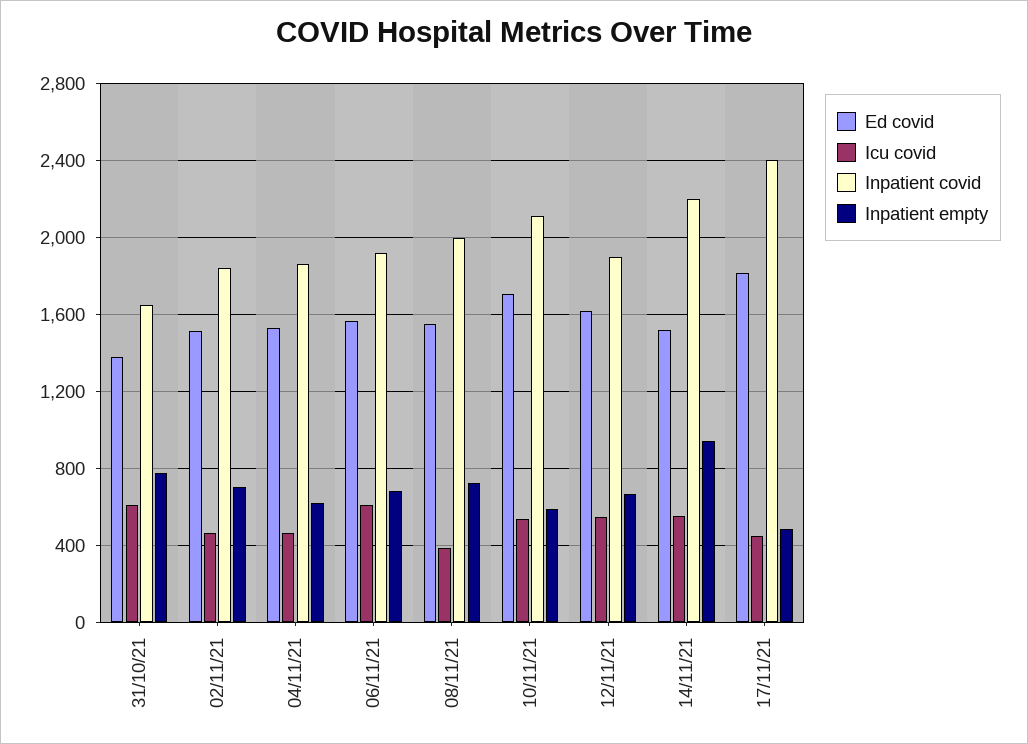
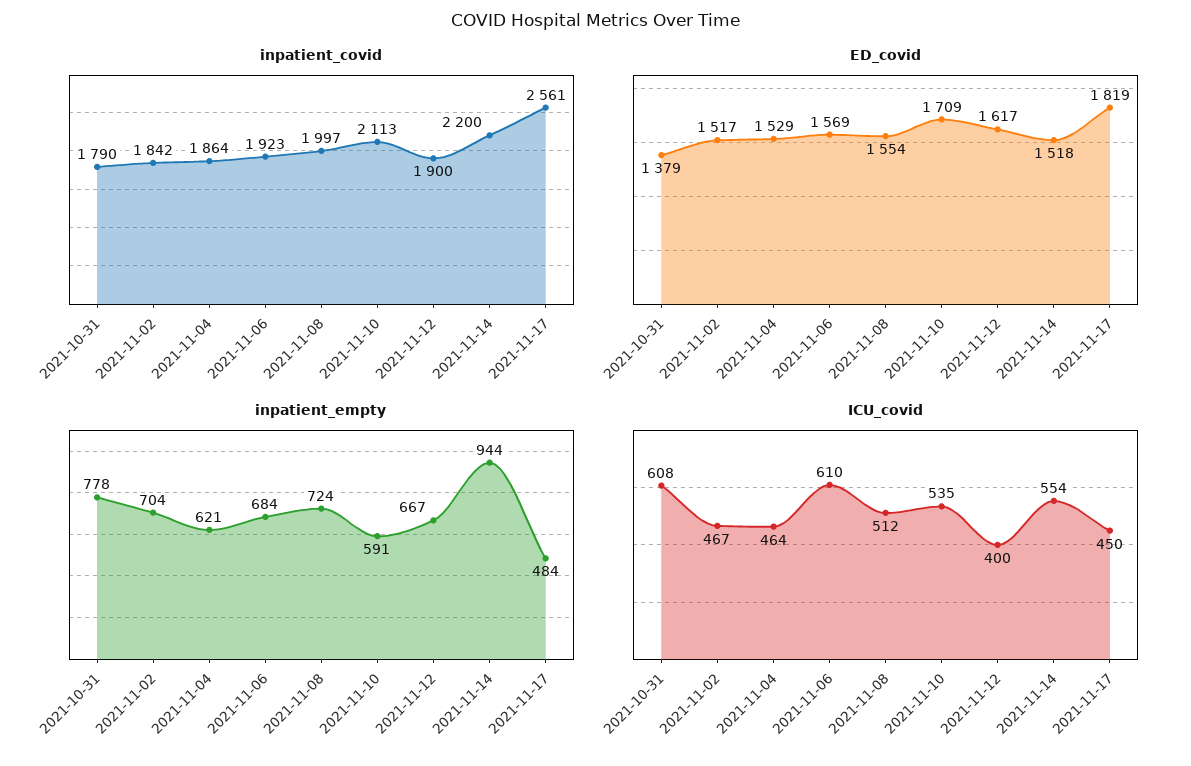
Inpatient covid, 31/10/21: 1650 -> 1790
Icu covid, 08/11/21: 400 -> 512
Icu covid, 12/11/21: 550 -> 400
Inpatient covid, 17/11/21: 2400 -> 2561

